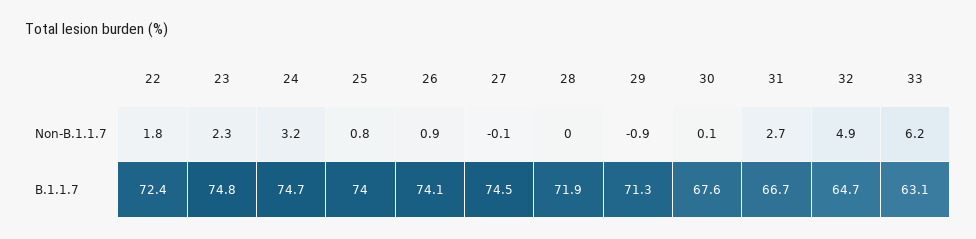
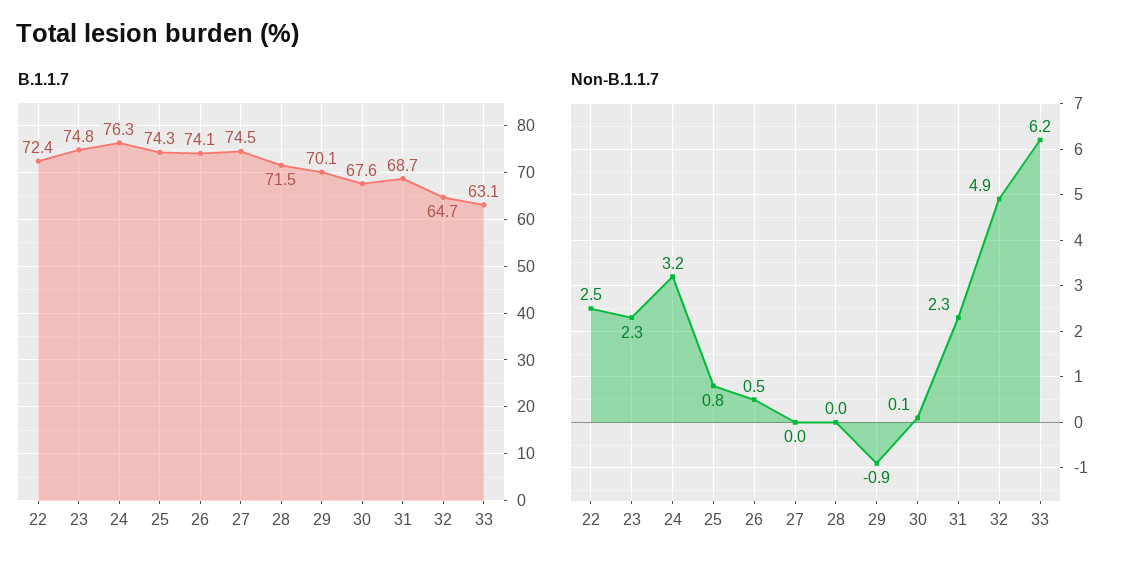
Non-B.1.1.7, 22: 1.8 -> 2.5
Non-B.1.1.7, 26: 0.9 -> 0.5
Non-B.1.1.7, 27: -0.1 -> 0
Non-B.1.1.7, 31: 2.7 -> 2.3
B.1.1.7, 24: 74.7 -> 76.3
B.1.1.7, 25: 74 -> 74.3
B.1.1.7, 28: 71.9 -> 71.5
B.1.1.7, 29: 71.3 -> 70.1
B.1.1.7, 31: 66.7 -> 68.7

